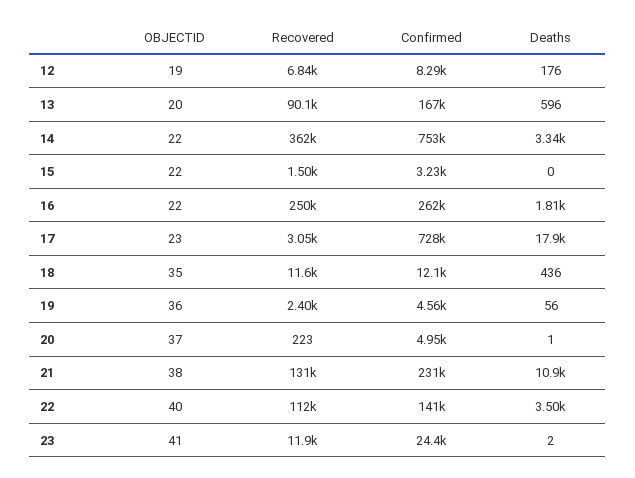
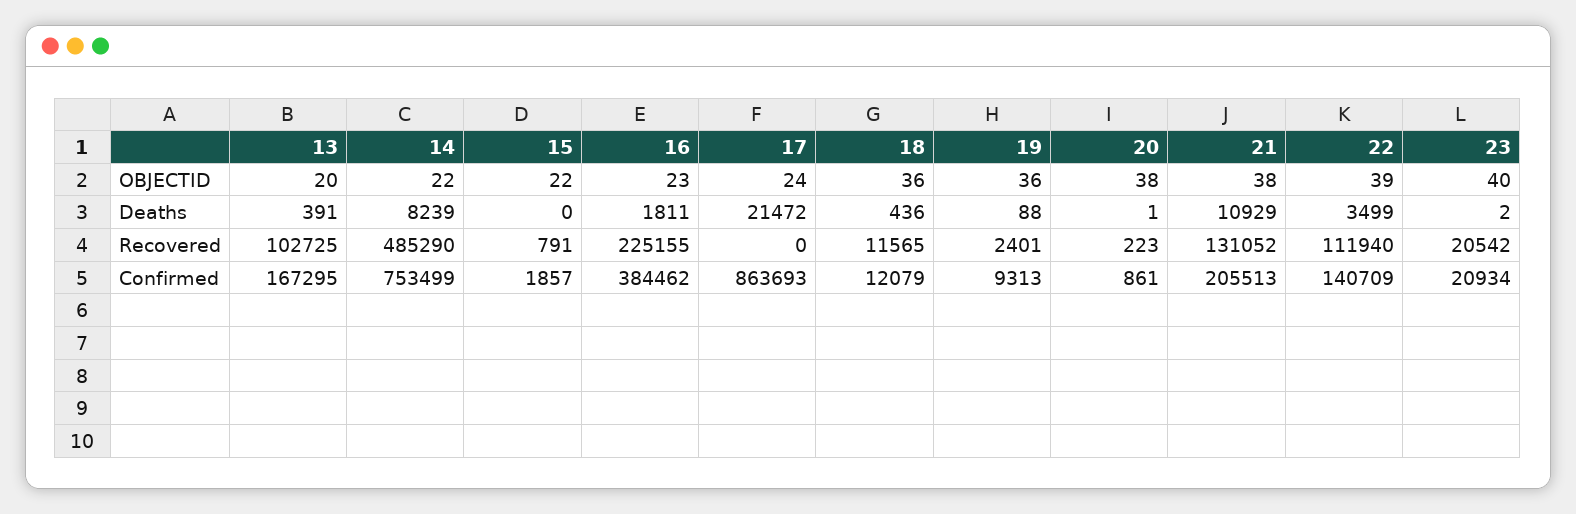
OBJECTID, 12: 19 -> none
Recovered, 12: 6840 -> none
Confirmed, 12: 8290 -> none
Deaths, 12: 176 -> none
Recovered, 13: 90100 -> 102725
Deaths, 13: 596 -> 391
Recovered, 14: 362000 -> 485290
Deaths, 14: 3340 -> 8239
Recovered, 15: 1500 -> 791
Confirmed, 15: 3230 -> 1857
OBJECTID, 16: 22 -> 23
Recovered, 16: 250000 -> 225155
Confirmed, 16: 262000 -> 384462
OBJECTID, 17: 23 -> 24
Recovered, 17: 3050 -> 0
Confirmed, 17: 728000 -> 863693
Deaths, 17: 17900 -> 21472
OBJECTID, 18: 35 -> 36
Confirmed, 19: 4560 -> 9313
Deaths, 19: 56 -> 88
OBJECTID, 20: 37 -> 38
Confirmed, 20: 4950 -> 861
Confirmed, 21: 231000 -> 205513
OBJECTID, 22: 40 -> 39
OBJECTID, 23: 41 -> 40
Recovered, 23: 11900 -> 20542
Confirmed, 23: 24400 -> 20934

